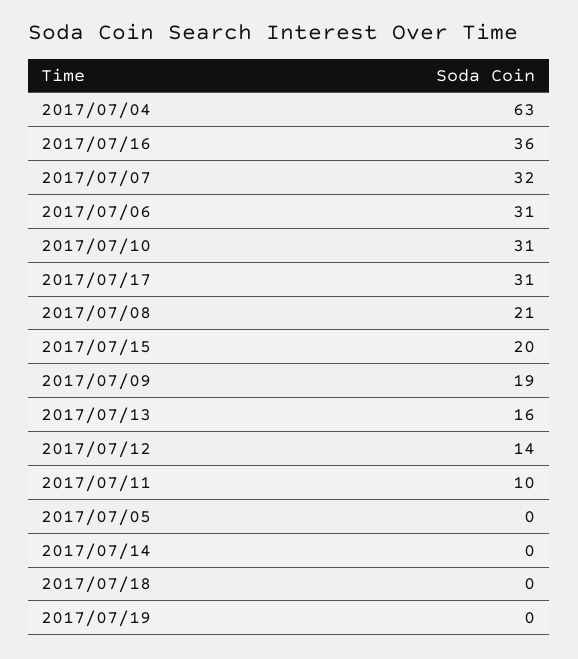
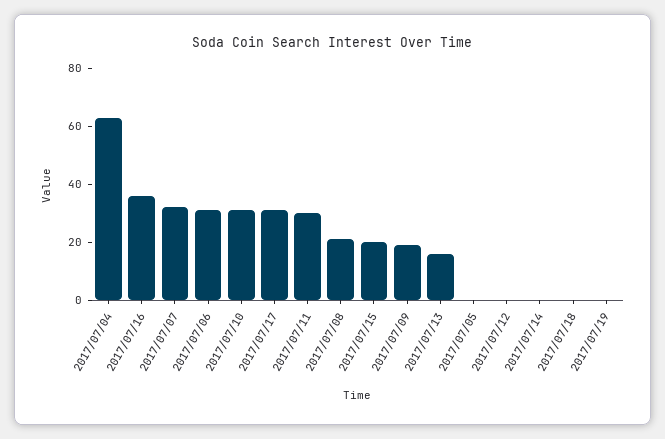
2017/07/12: 14 -> 0
2017/07/11: 10 -> 30

